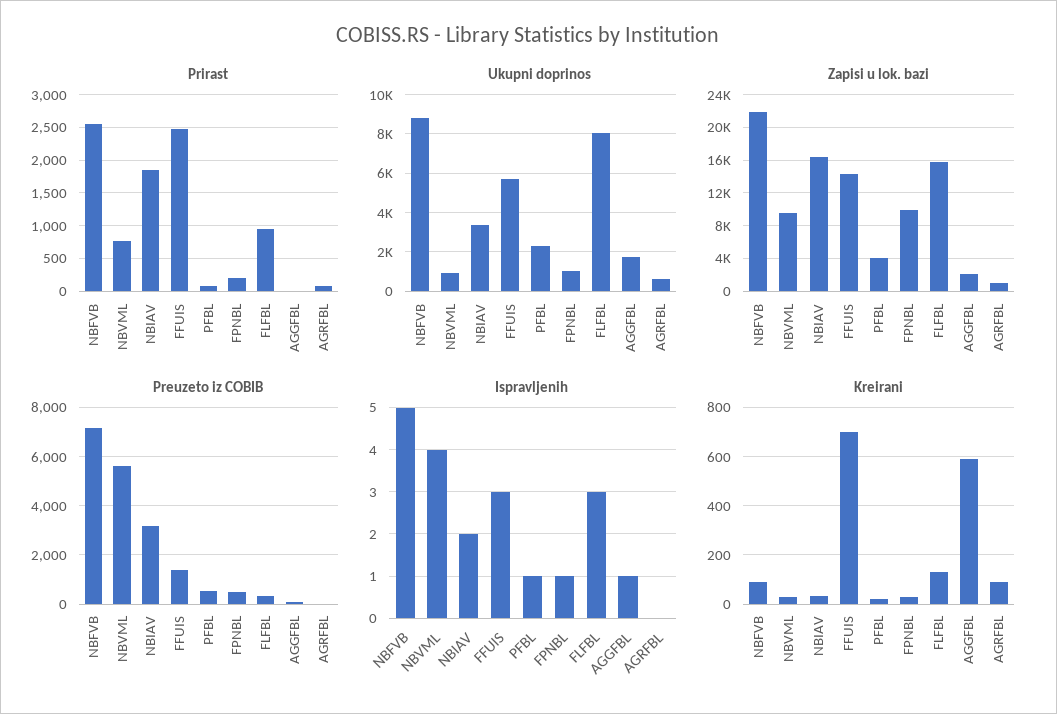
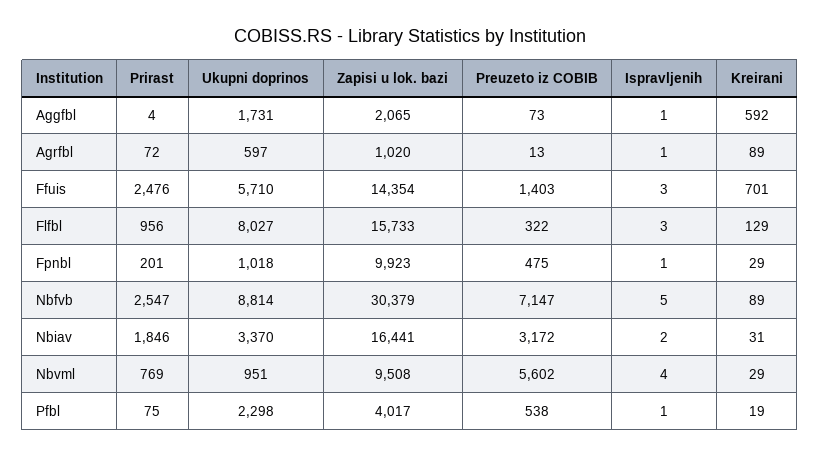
Zapisi u lok. bazi, NBFVB: 22000 -> 30379
Ispravljenih, AGRFBL: 0 -> 1

